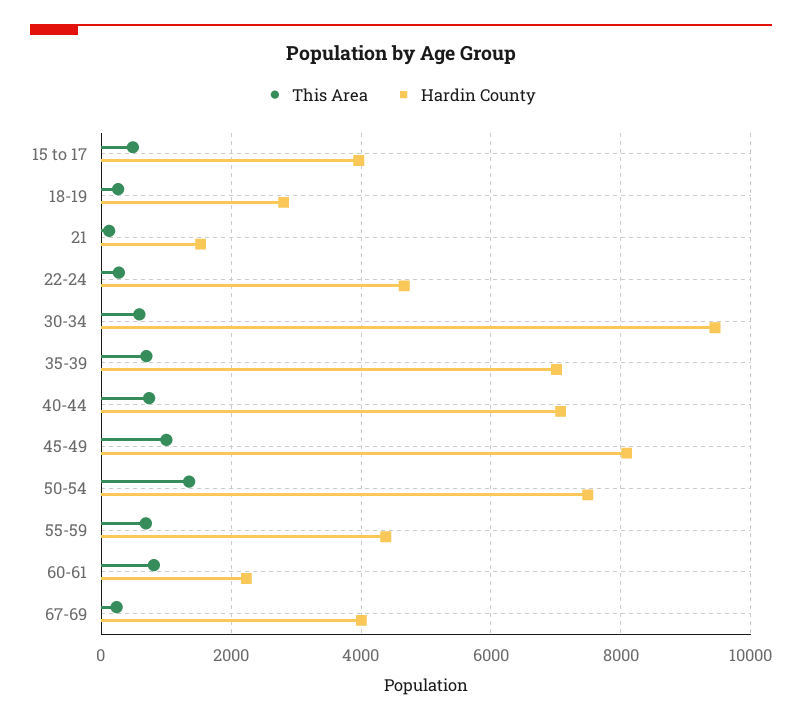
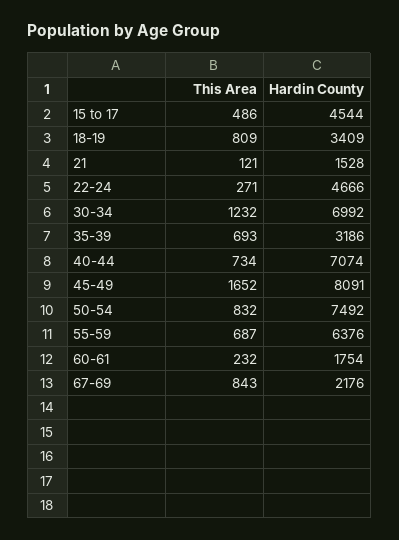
Hardin County, 15 to 17: 4000 -> 4544
This Area, 18-19: 200 -> 809
Hardin County, 18-19: 2800 -> 3409
This Area, 30-34: 600 -> 1232
Hardin County, 30-34: 9400 -> 6992
Hardin County, 35-39: 7000 -> 3186
This Area, 45-49: 1000 -> 1652
This Area, 50-54: 1400 -> 832
Hardin County, 55-59: 4400 -> 6376
This Area, 60-61: 800 -> 232
Hardin County, 60-61: 2200 -> 1754
This Area, 67-69: 200 -> 843
Hardin County, 67-69: 4000 -> 2176

